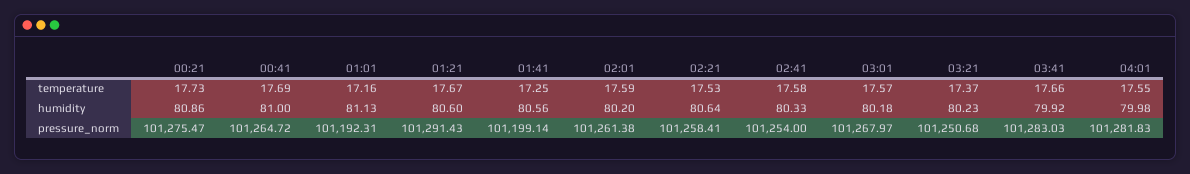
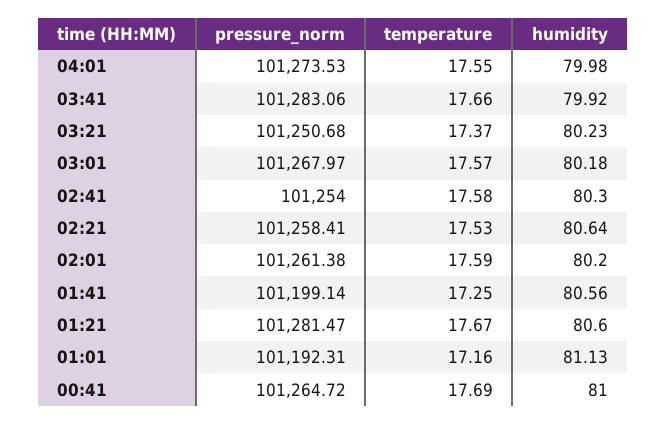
00:21, temperature: 17.73 -> none
00:21, humidity: 80.86 -> none
02:41, humidity: 80.33 -> 80.3
00:21, pressure_norm: 101275.47 -> none
01:21, pressure_norm: 101291.43 -> 101281.47
03:41, pressure_norm: 101283.03 -> 101283.06
04:01, pressure_norm: 101281.83 -> 101273.53

